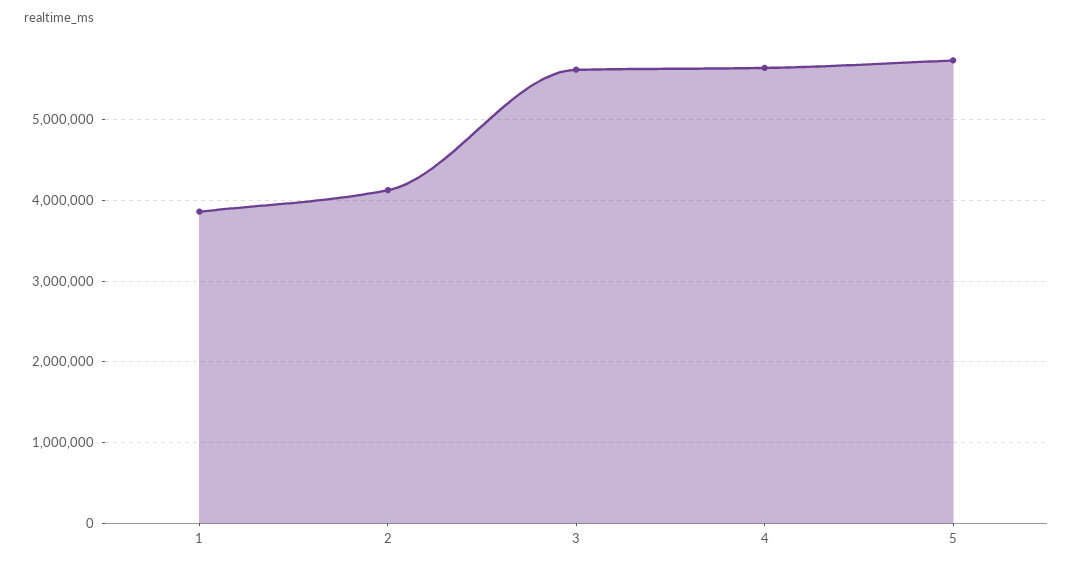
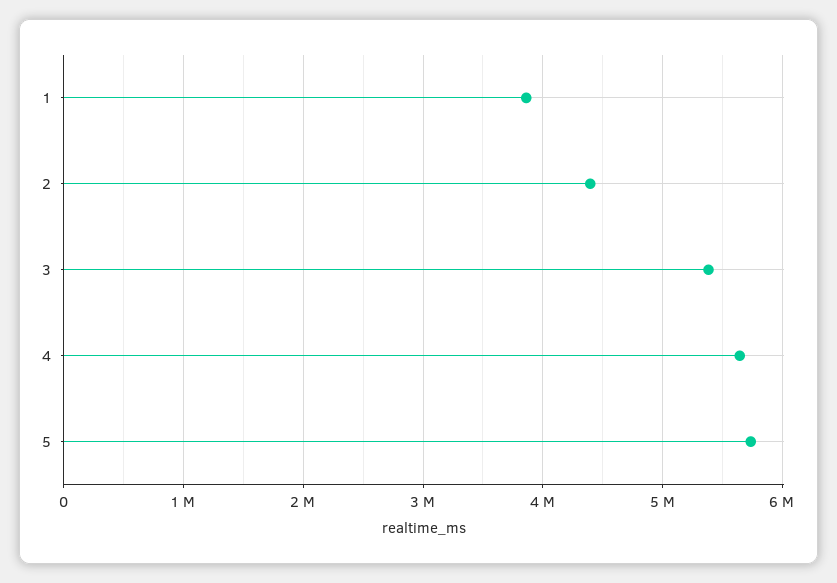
2: 4100000 -> 4400000
3: 5600000 -> 5400000

